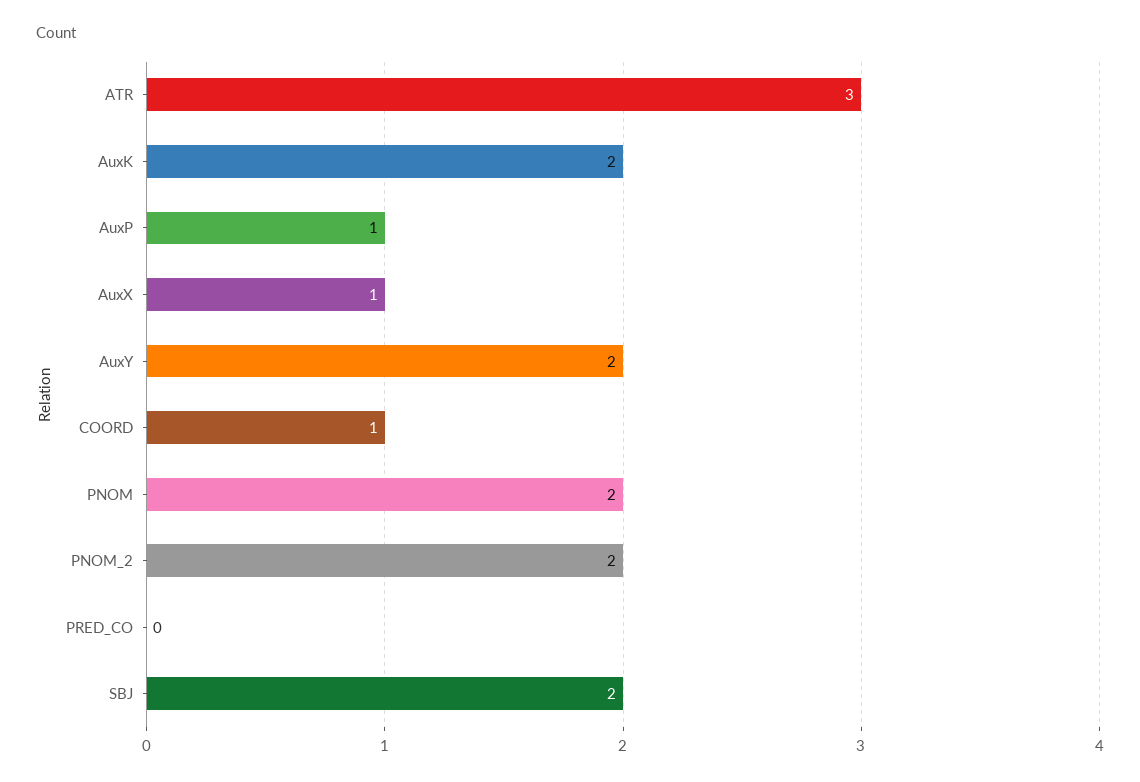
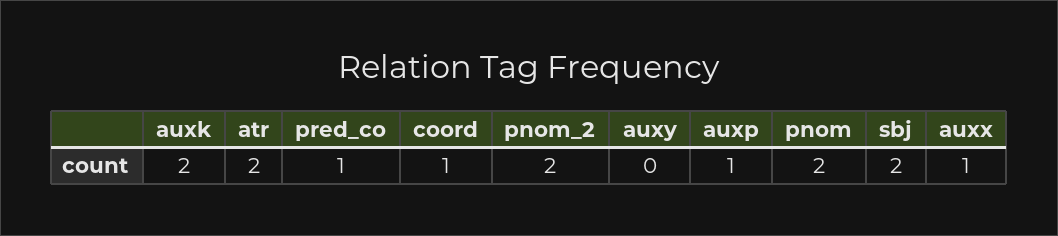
ATR: 3 -> 2
AuxY: 2 -> 0
PRED_CO: 0 -> 1

